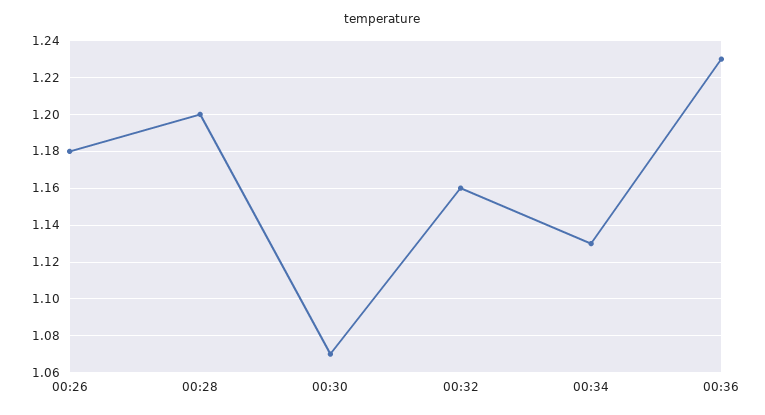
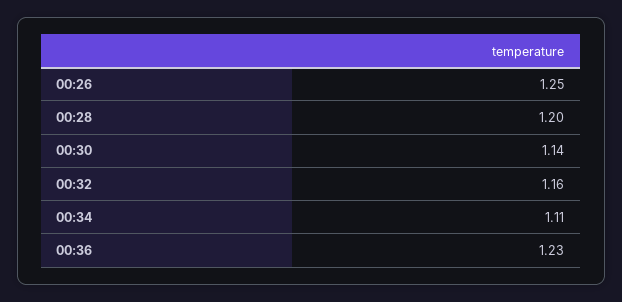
00:26: 1.18 -> 1.25
00:30: 1.07 -> 1.14
00:34: 1.13 -> 1.11

